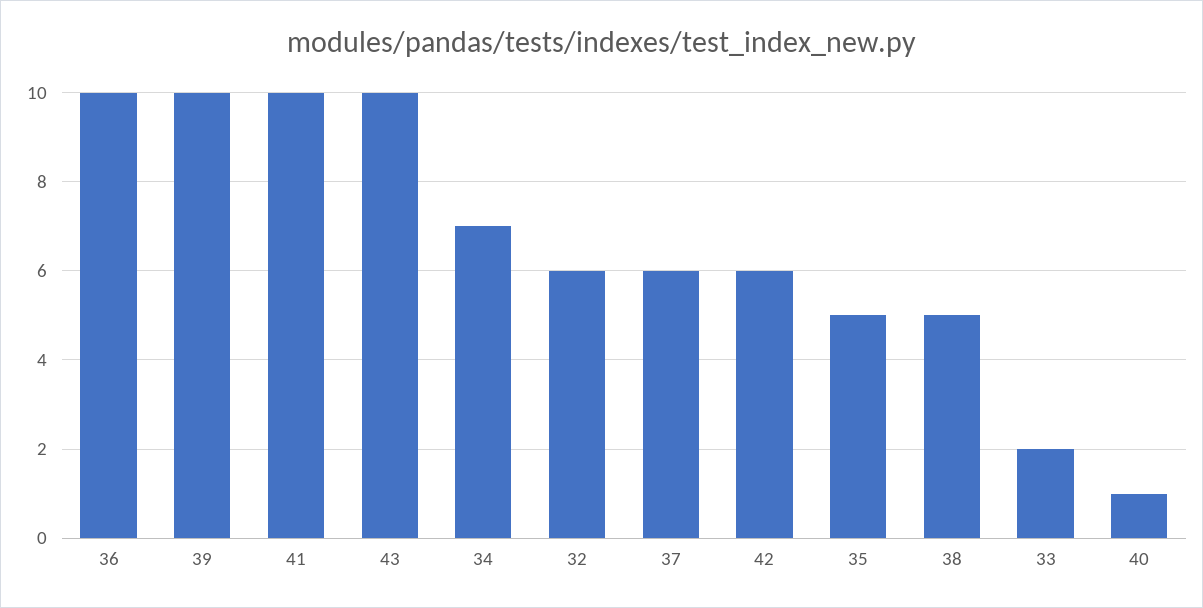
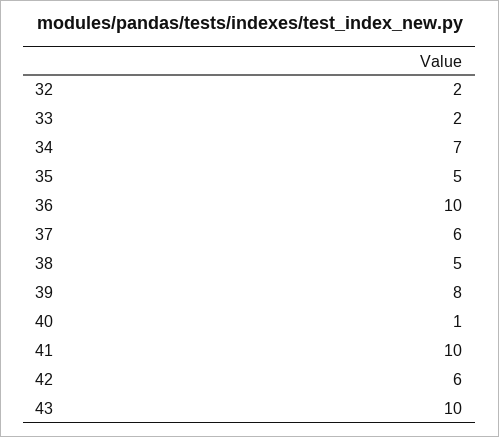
39: 10 -> 8
32: 6 -> 2

